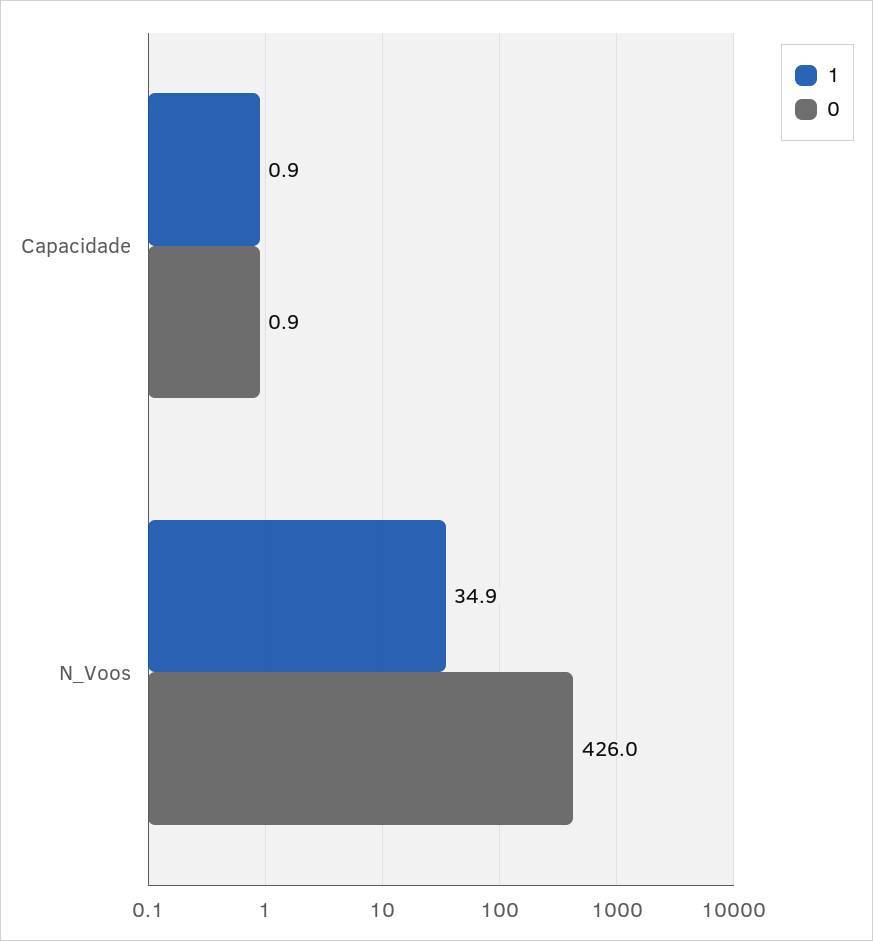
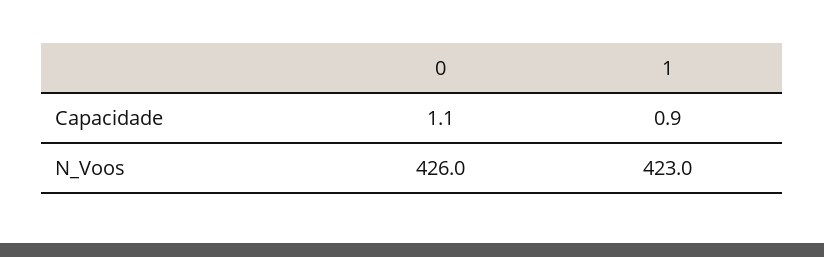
0, Capacidade: 0.9 -> 1.1
1, N_Voos: 34.9 -> 423

